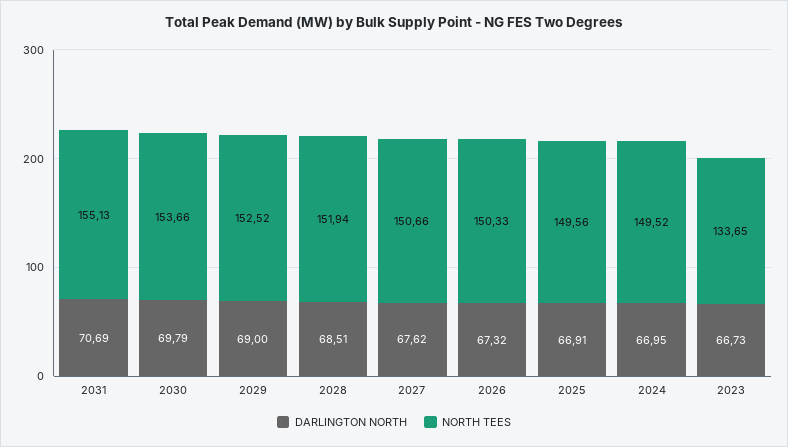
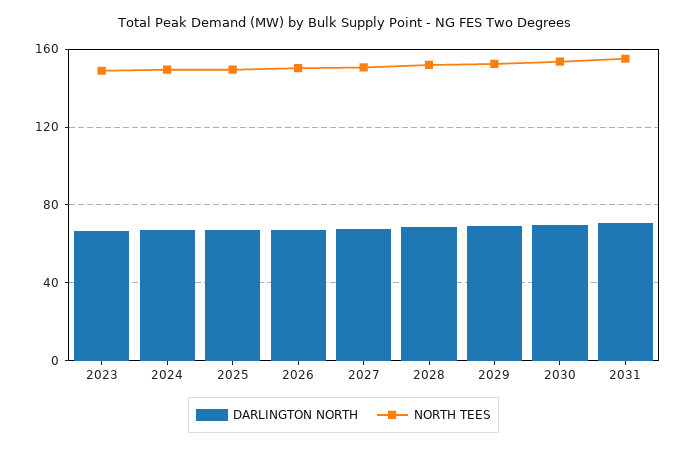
NORTH TEES, 2023: 133.65 -> 150

